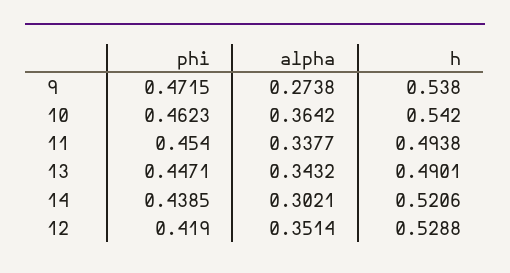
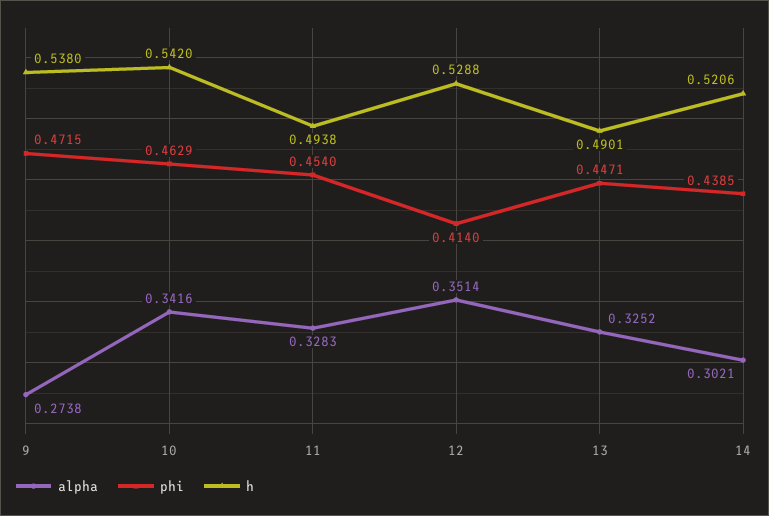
phi, 10: 0.4623 -> 0.4629
alpha, 10: 0.3642 -> 0.3416
alpha, 11: 0.3377 -> 0.3283
alpha, 13: 0.3432 -> 0.3252
phi, 12: 0.419 -> 0.414

